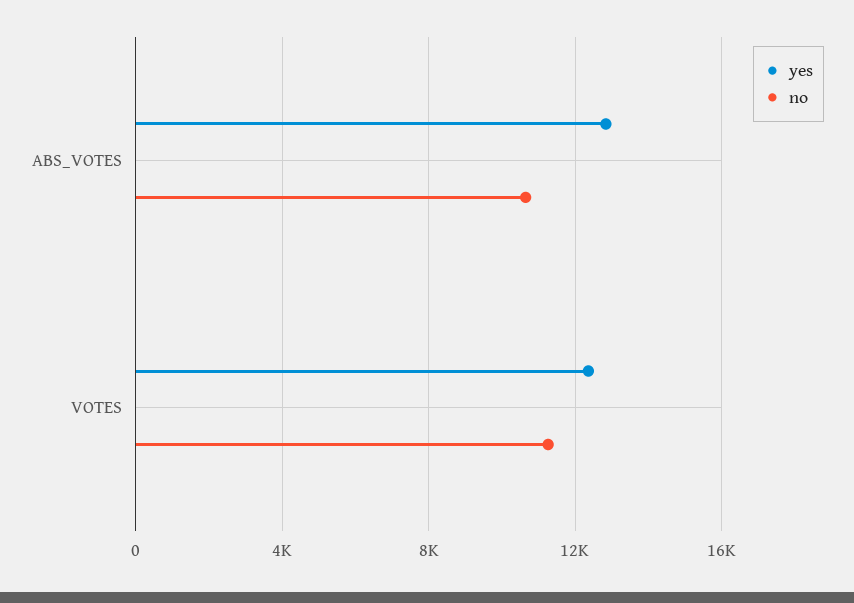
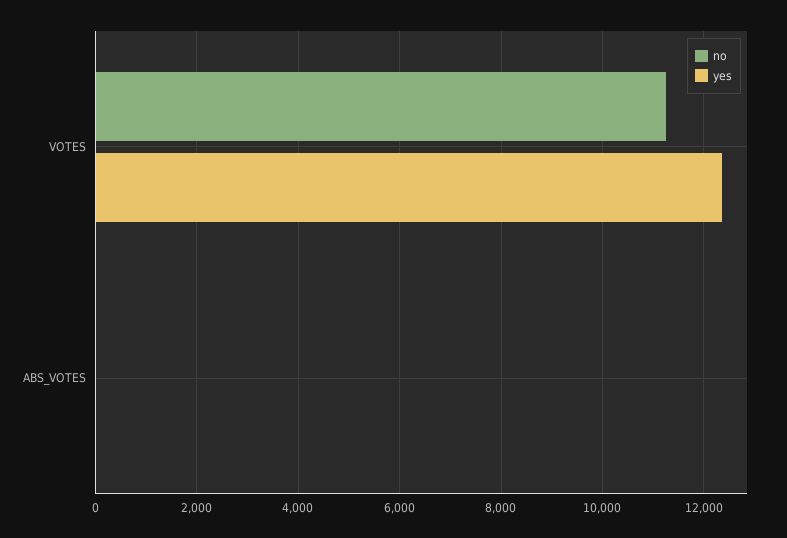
yes, ABS_VOTES: 13000 -> 0
no, ABS_VOTES: 10500 -> 0

